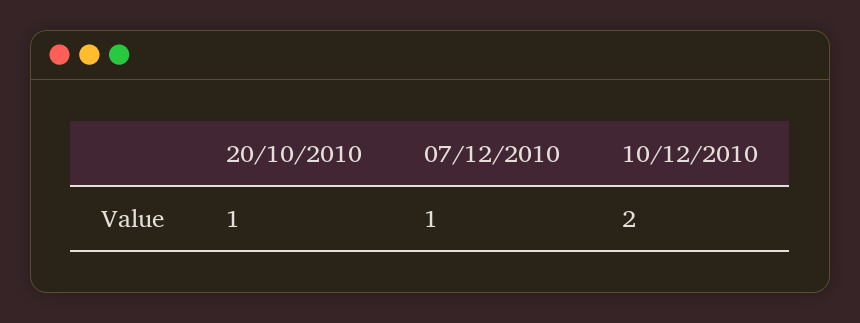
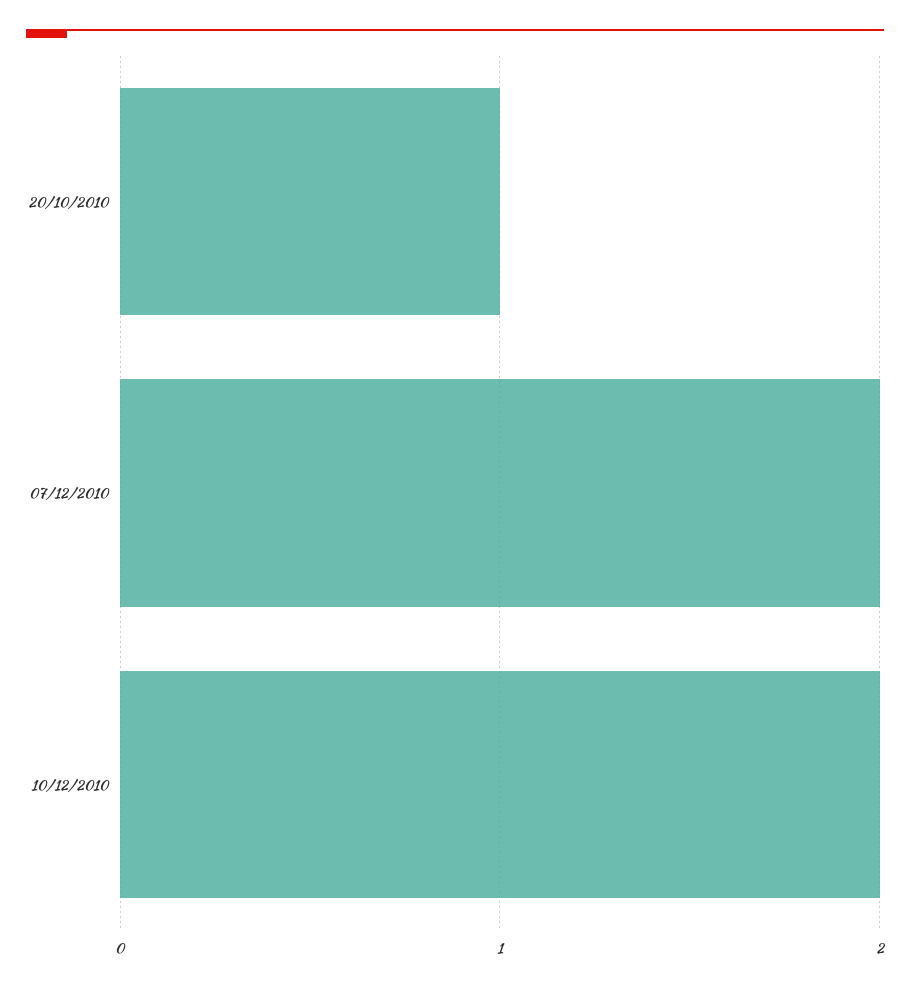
07/12/2010: 1 -> 2

